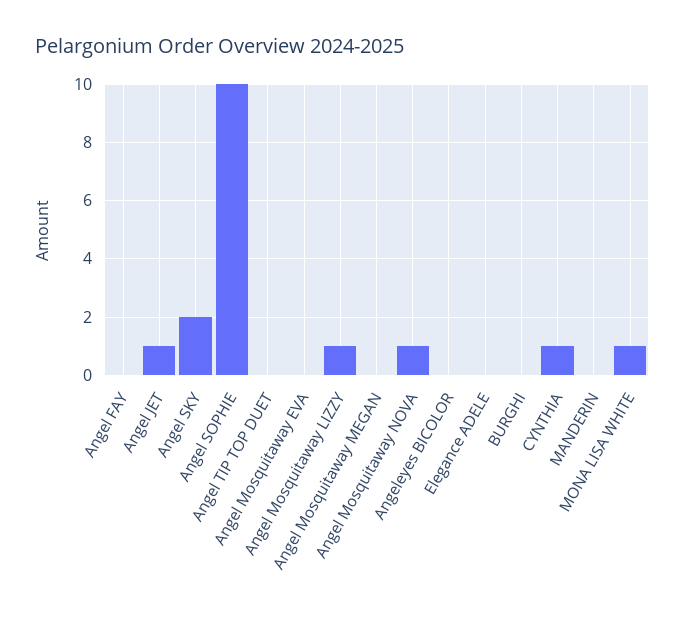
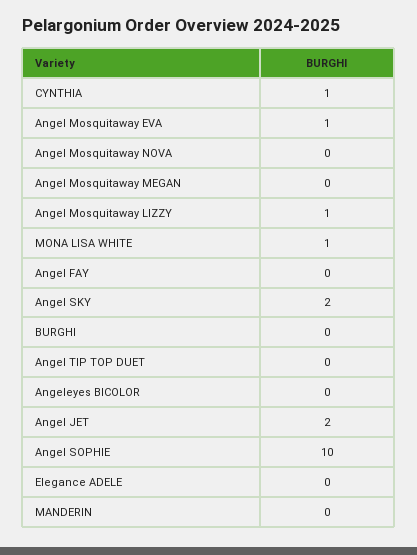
Angel JET: 1 -> 2
Angel Mosquitaway EVA: 0 -> 1
Angel Mosquitaway NOVA: 1 -> 0

